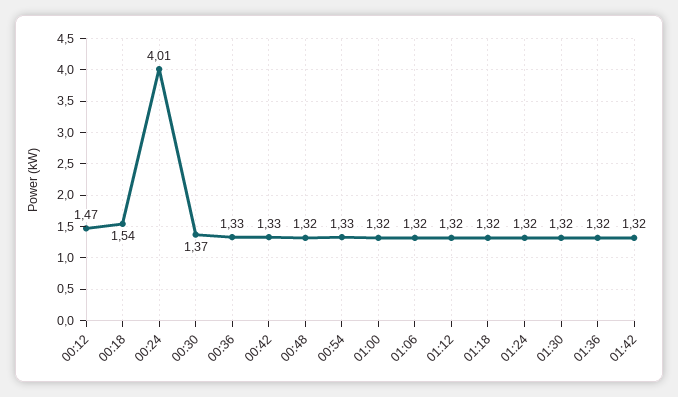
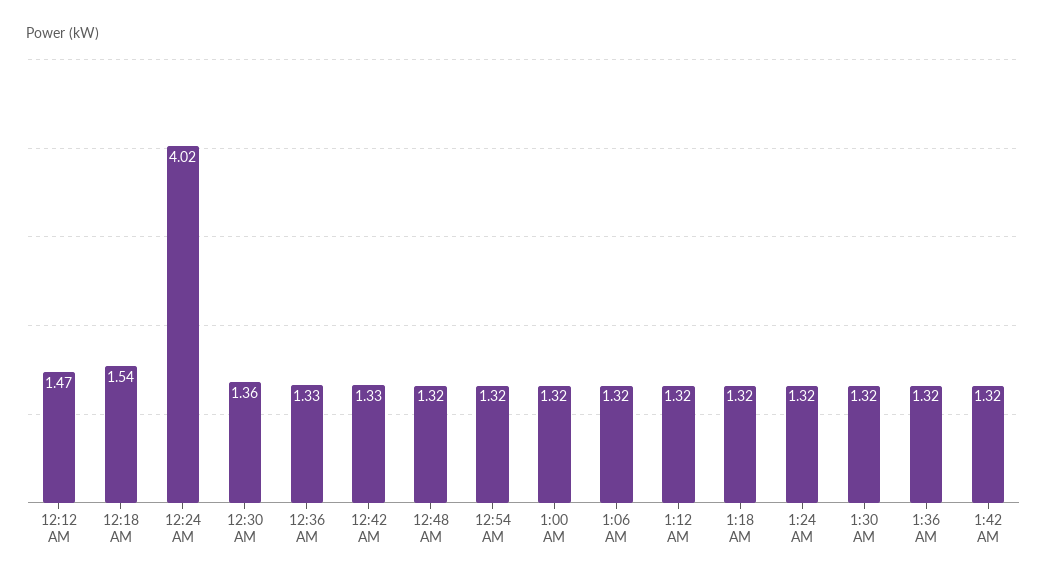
00:24: 4.01 -> 4.02
00:30: 1.37 -> 1.36
00:54: 1.33 -> 1.32

